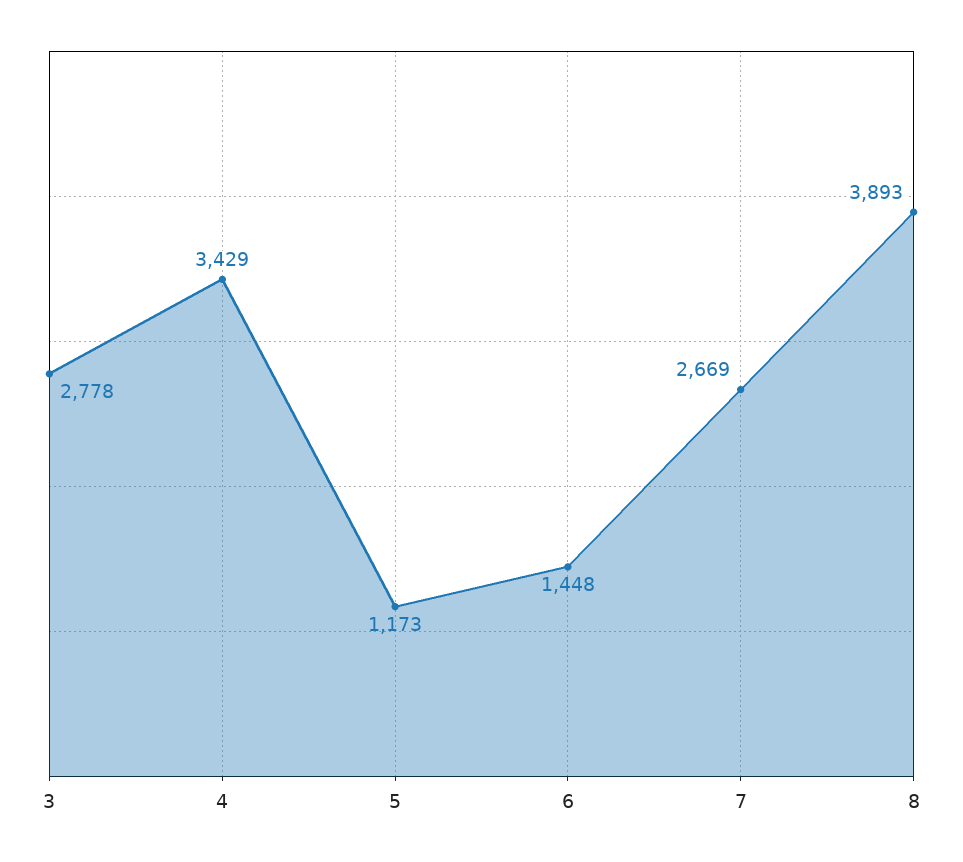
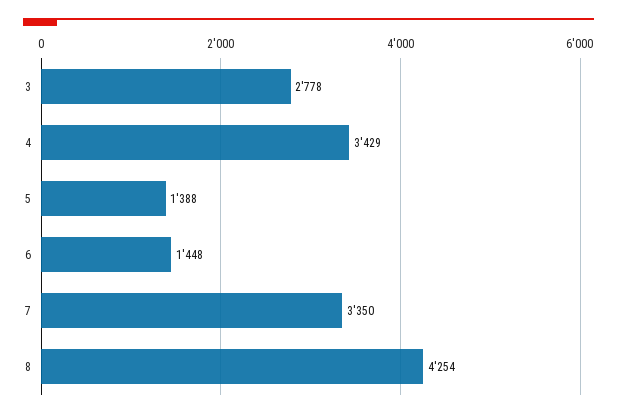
5: 1173 -> 1388
7: 2669 -> 3350
8: 3893 -> 4254

